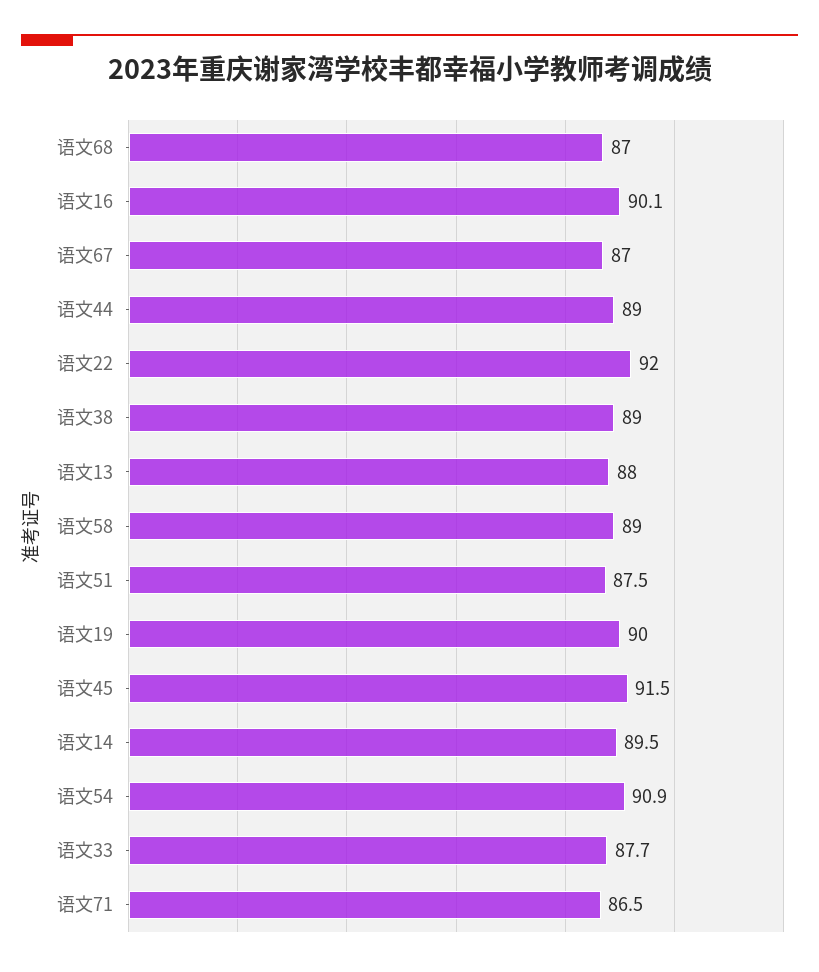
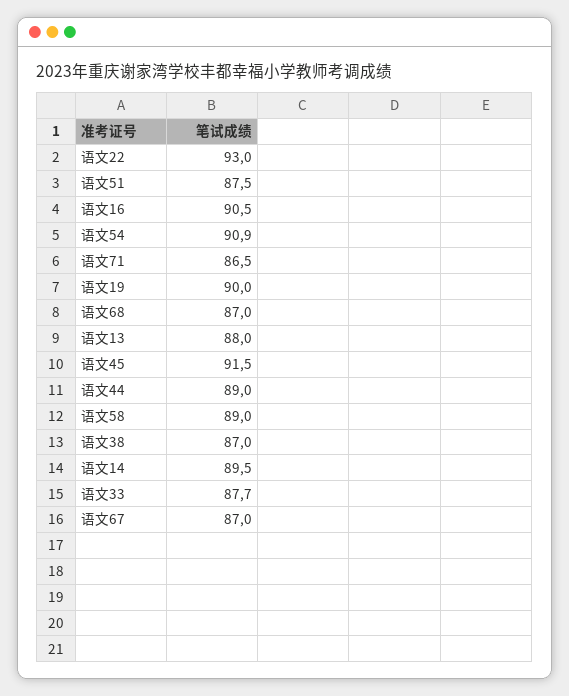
语文16: 90.1 -> 90.5
语文22: 92 -> 93
语文38: 89 -> 87

